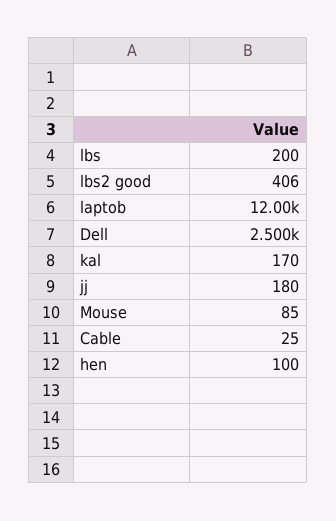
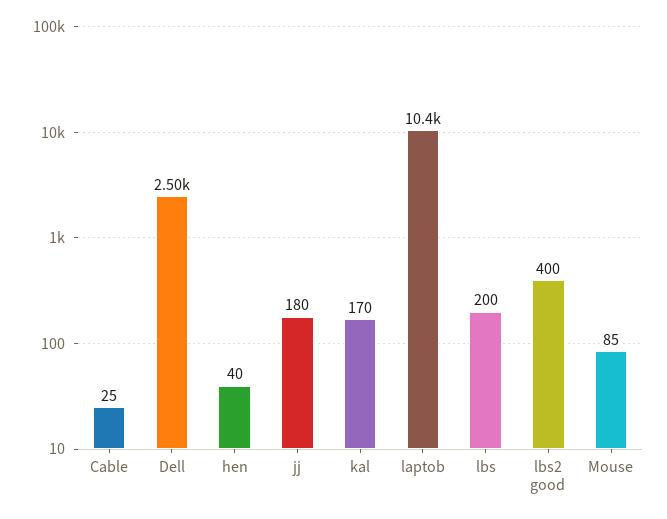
lbs2 good: 406 -> 400
laptob: 12000 -> 10400
hen: 100 -> 40

